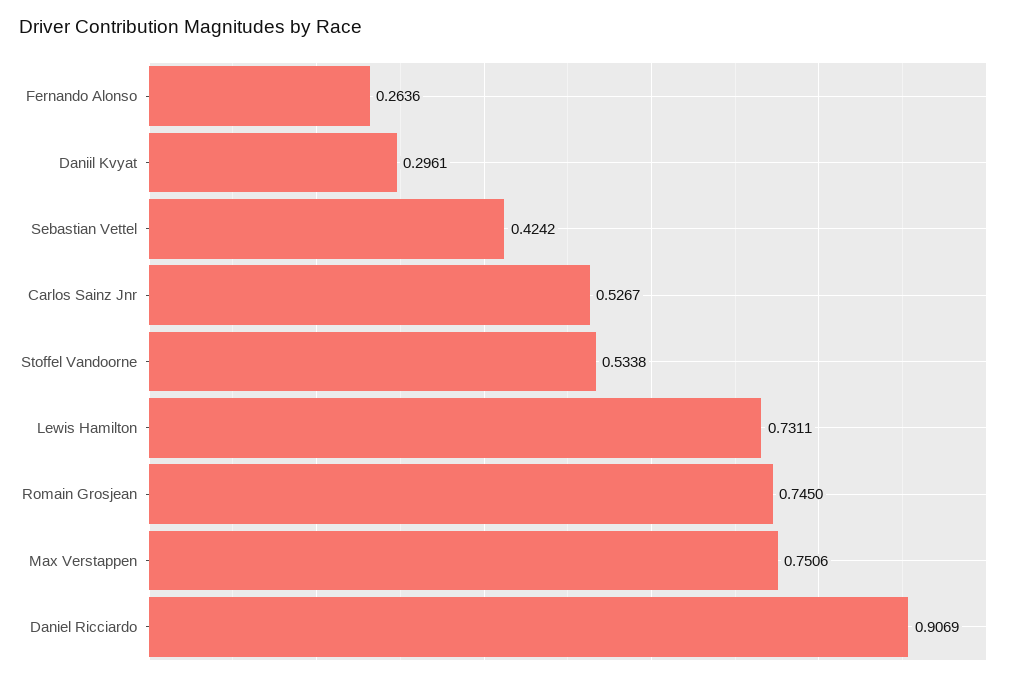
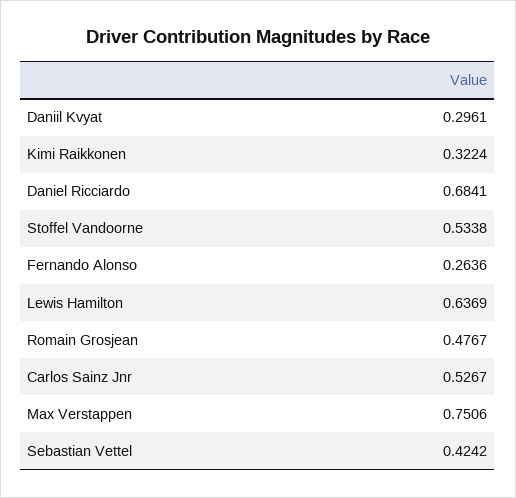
Lewis Hamilton: 0.7311 -> 0.6369
Romain Grosjean: 0.745 -> 0.4767
Daniel Ricciardo: 0.9069 -> 0.6841
Kimi Raikkonen: none -> 0.3224

